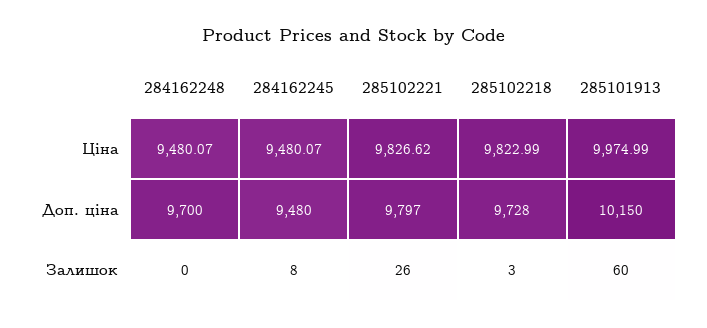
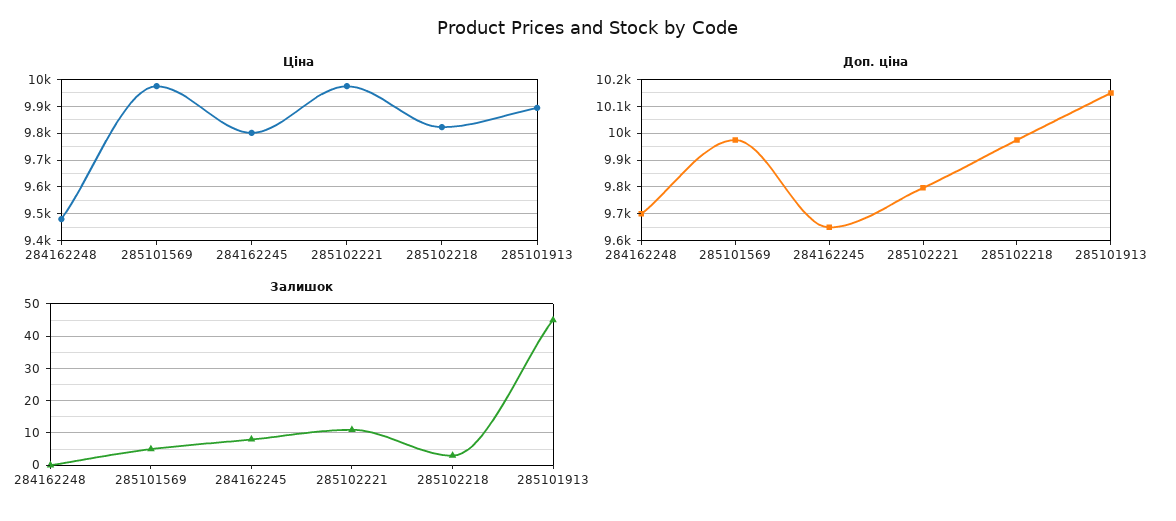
Ціна, 284162245: 9480.07 -> 9800
Ціна, 285102221: 9826.62 -> 9975
Ціна, 285101913: 9974.99 -> 9900
Доп. ціна, 284162245: 9480 -> 9650
Доп. ціна, 285102218: 9728 -> 9975
Залишок, 285102221: 26 -> 10
Залишок, 285101913: 60 -> 45
Ціна, 285101569: none -> 9975
Доп. ціна, 285101569: none -> 9975
Залишок, 285101569: none -> 5

